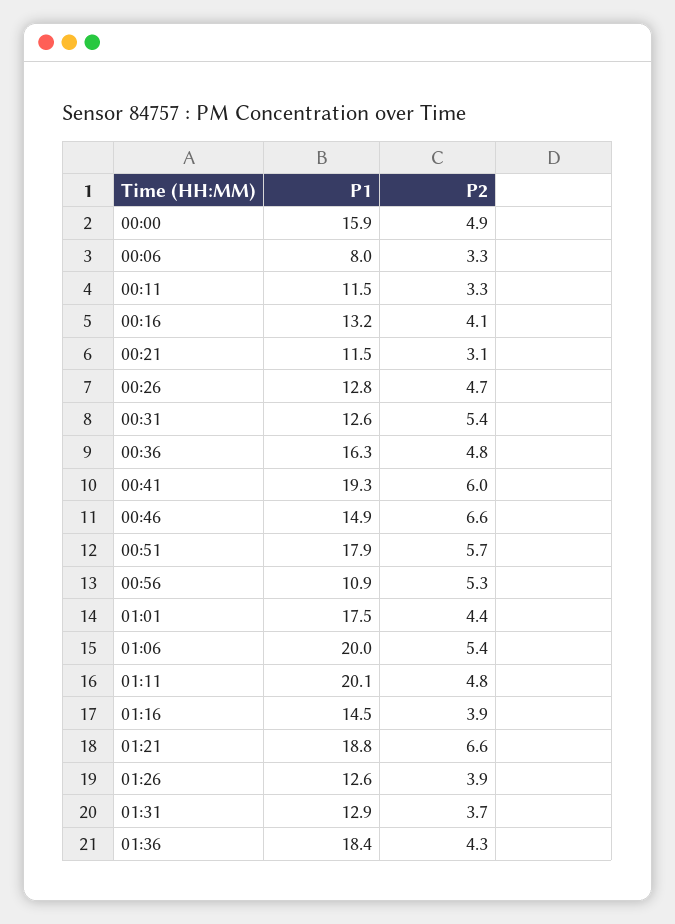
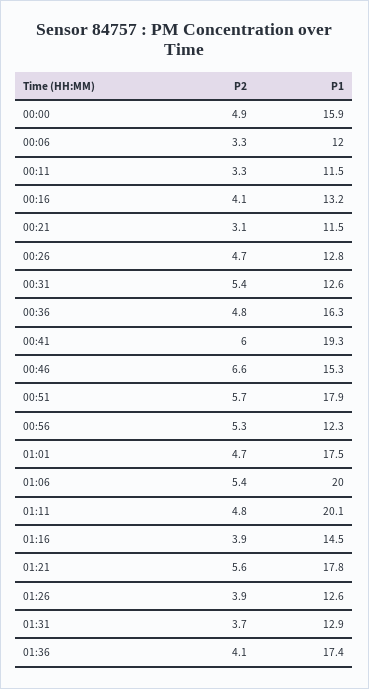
P1, 00:06: 8 -> 12
P1, 00:46: 14.9 -> 15.3
P1, 00:56: 10.9 -> 12.3
P2, 01:01: 4.4 -> 4.7
P1, 01:21: 18.8 -> 17.8
P2, 01:21: 6.6 -> 5.6
P1, 01:36: 18.4 -> 17.4
P2, 01:36: 4.3 -> 4.1

